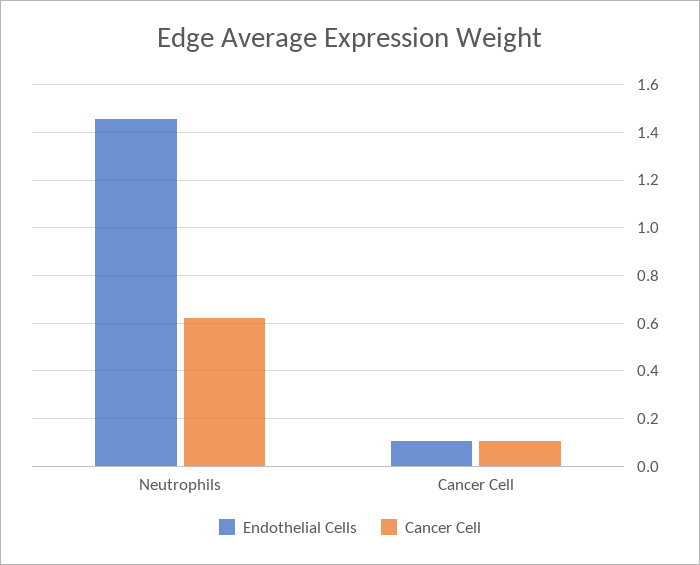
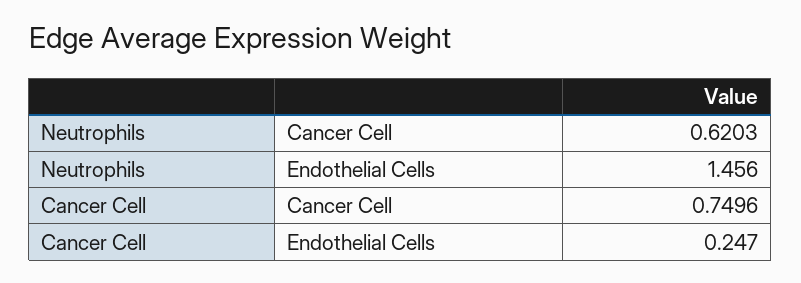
Endothelial Cells, Cancer Cell: 0.1 -> 0.247
Cancer Cell, Cancer Cell: 0.1 -> 0.7496

